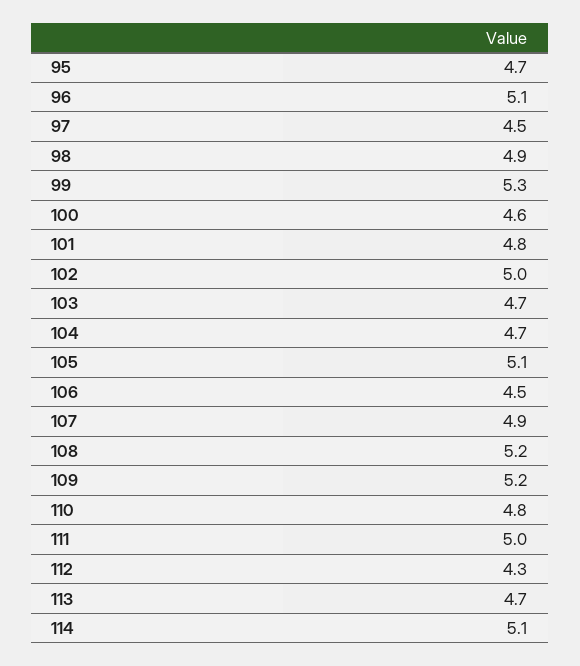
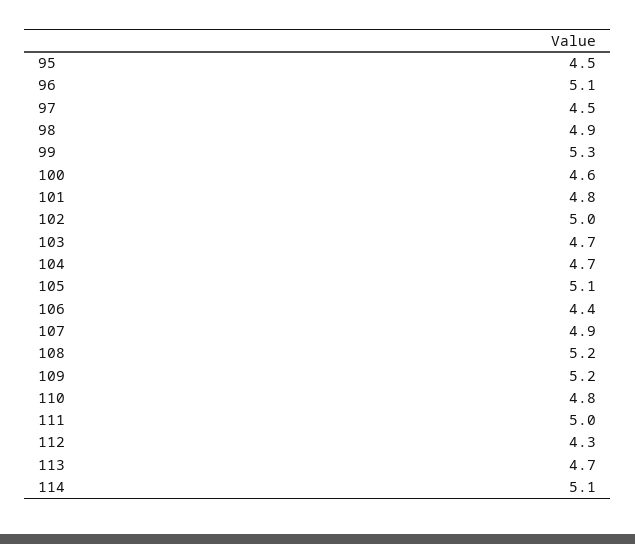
95: 4.7 -> 4.5
106: 4.5 -> 4.4

